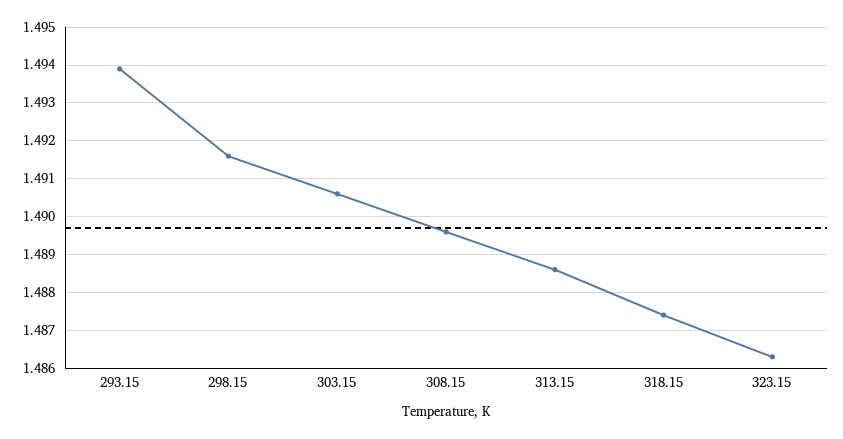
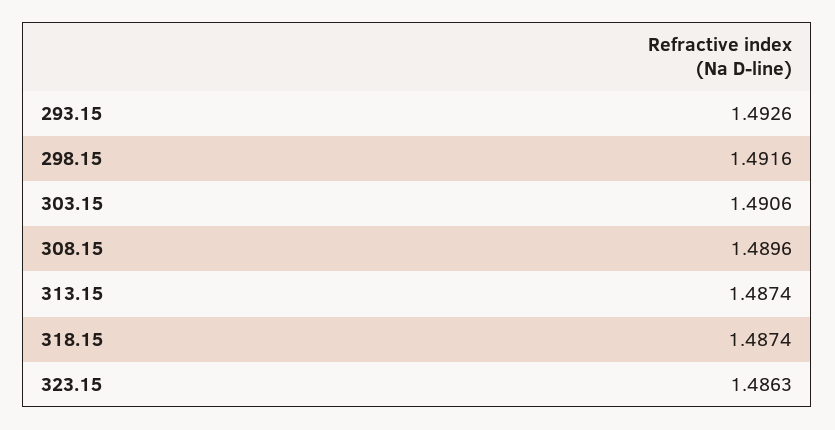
293.15: 1.494 -> 1.4926
313.15: 1.4885 -> 1.4874

